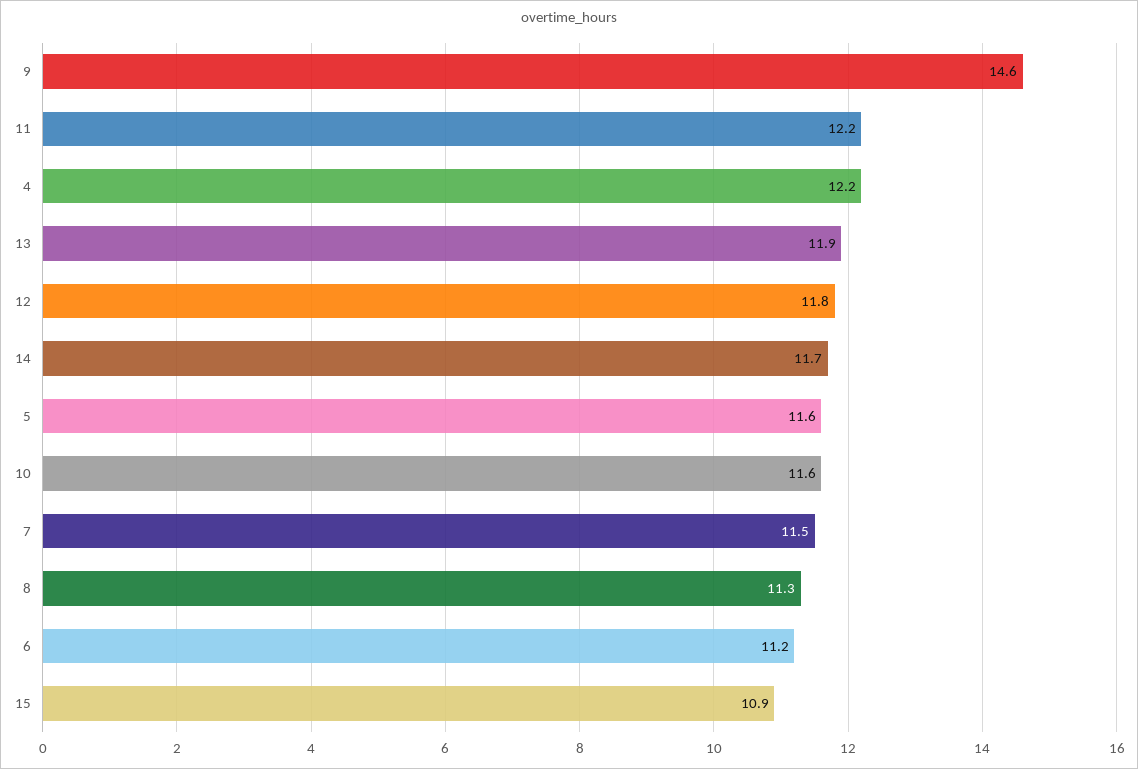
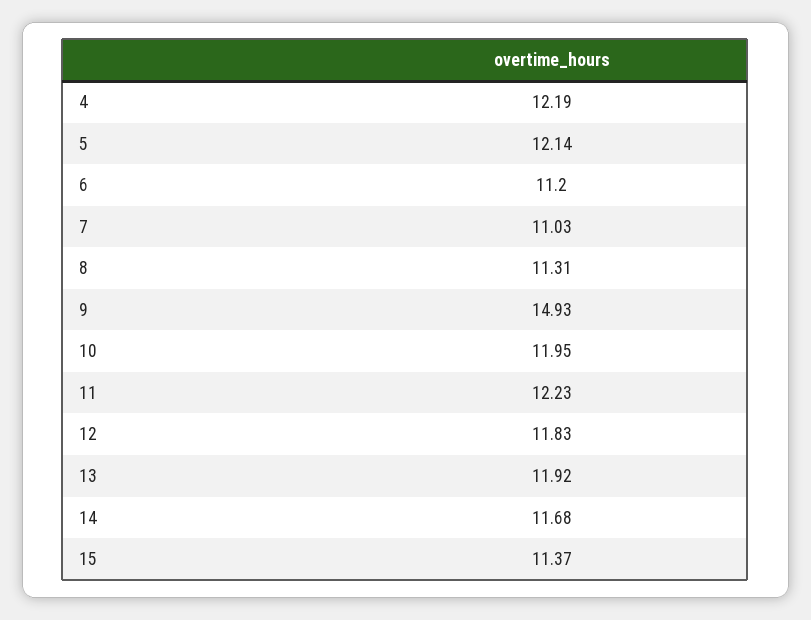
9: 14.6 -> 14.93
5: 11.6 -> 12.14
10: 11.6 -> 11.95
7: 11.5 -> 11.03
15: 10.9 -> 11.37

